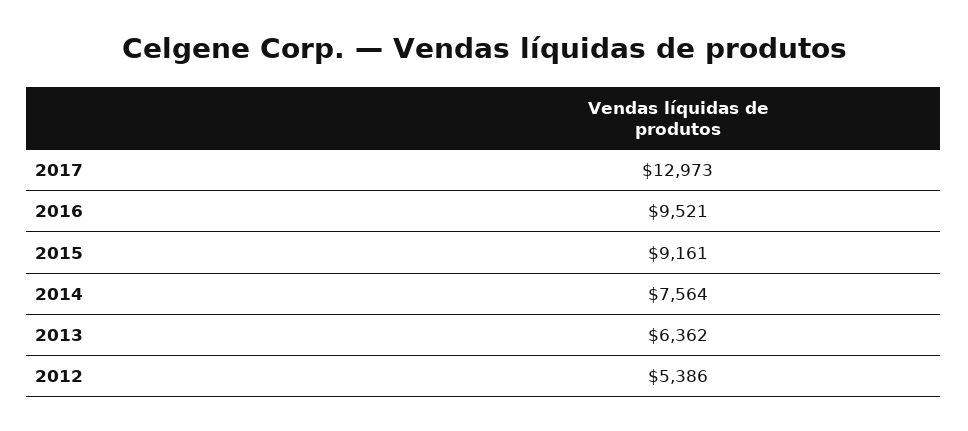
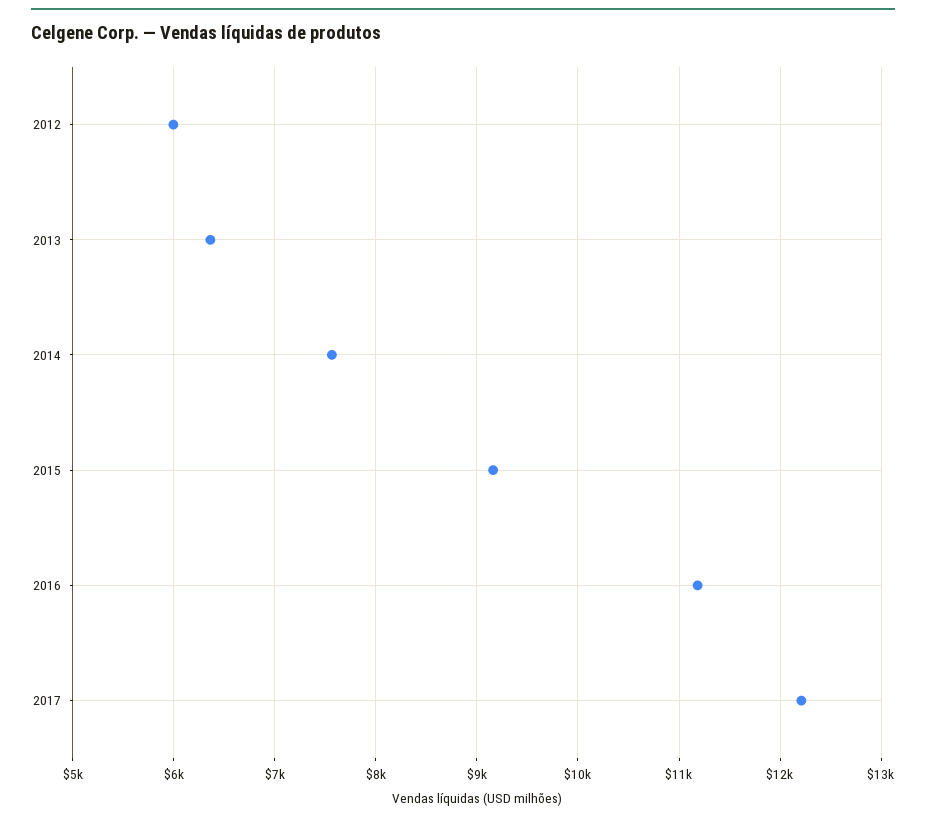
2017: 12973 -> 12200
2016: 9521 -> 11200
2012: 5386 -> 6000

